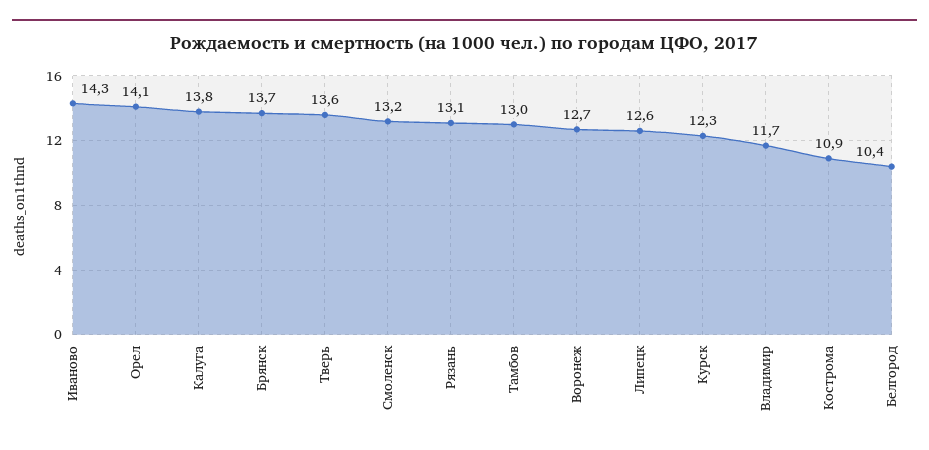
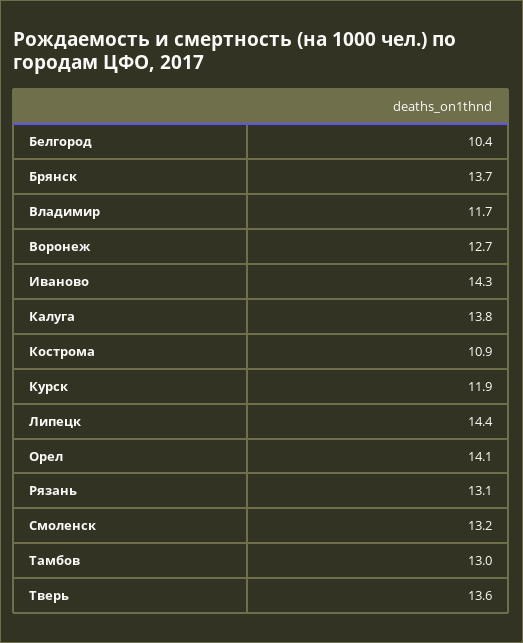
Липецк: 12.6 -> 14.4
Курск: 12.3 -> 11.9

